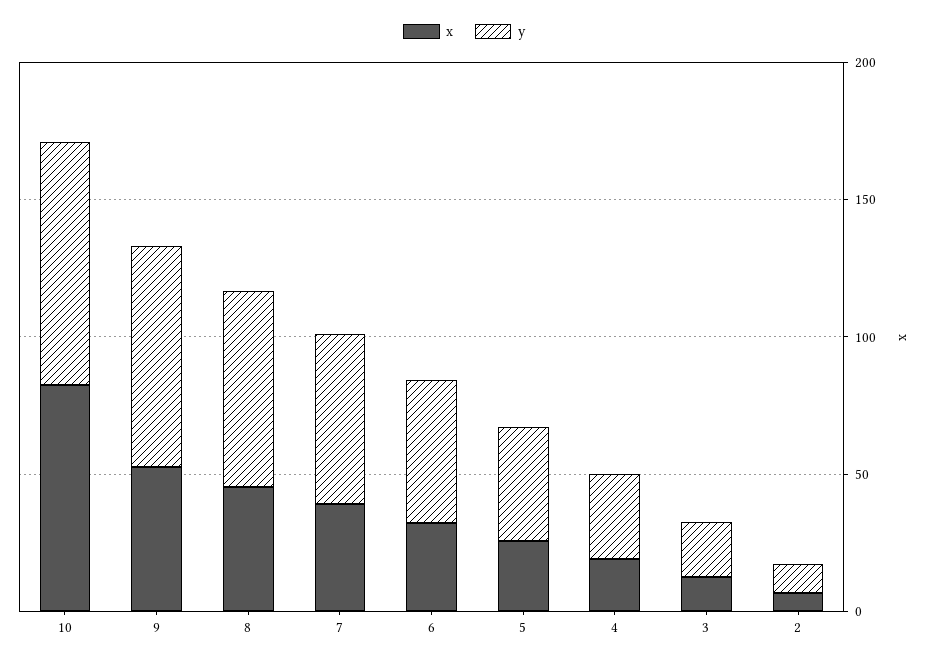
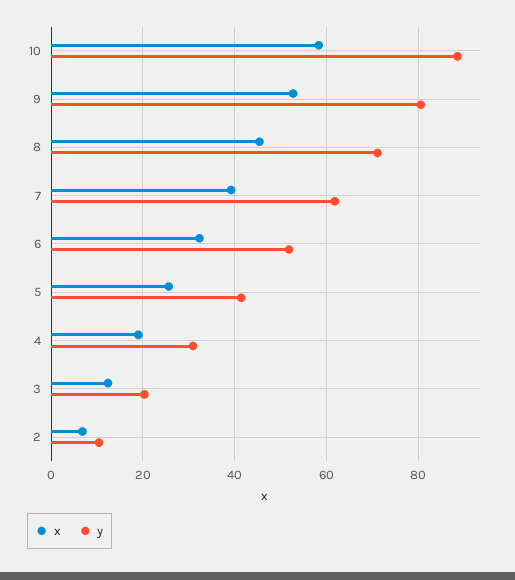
x, 10: 80 -> 58

